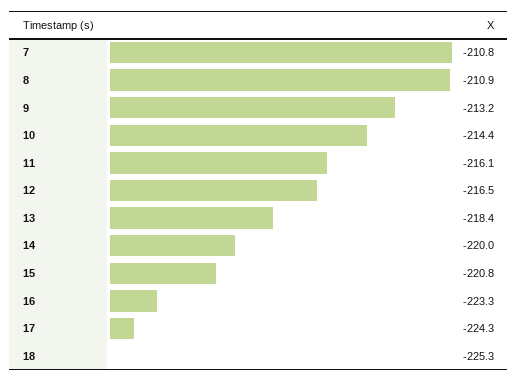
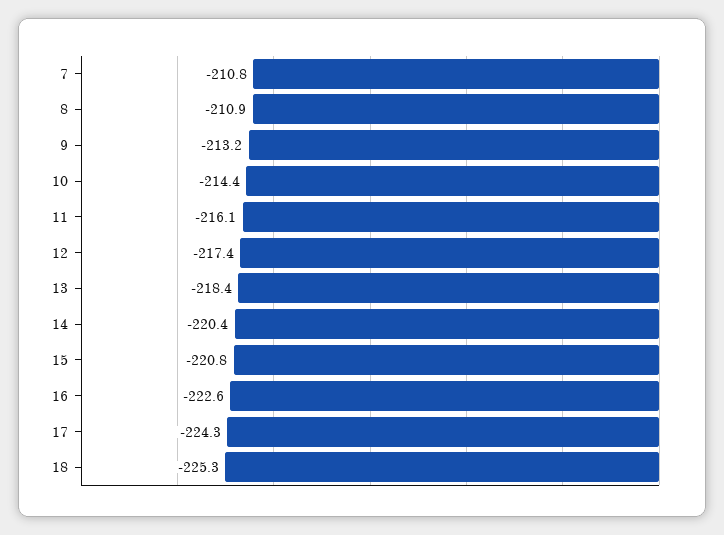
12: -216.5 -> -217.4
14: -220 -> -220.4
16: -223.3 -> -222.6

